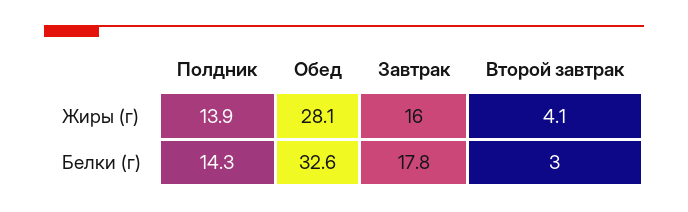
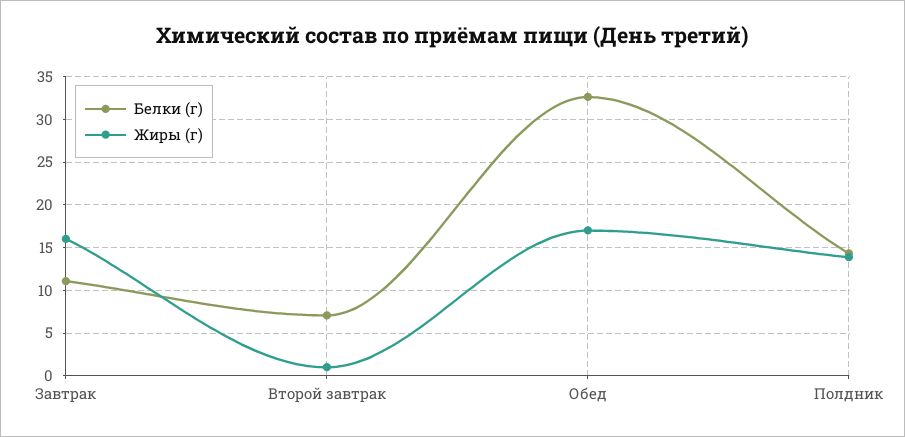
Жиры (г), Обед: 28.1 -> 17
Жиры (г), Второй завтрак: 4.1 -> 1
Белки (г), Завтрак: 17.8 -> 11
Белки (г), Второй завтрак: 3 -> 7

